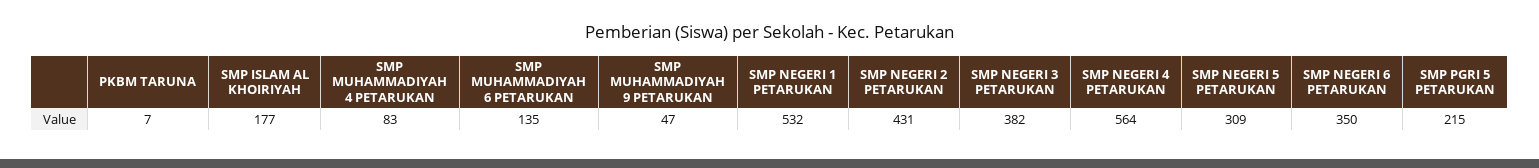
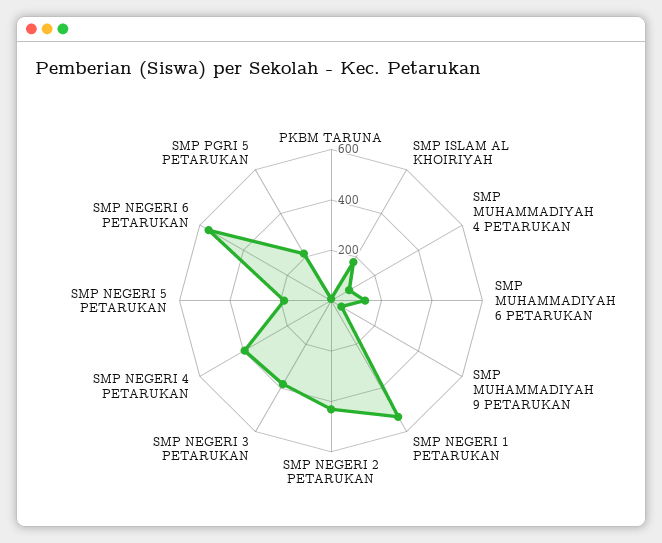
SMP NEGERI 4 PETARUKAN: 564 -> 400
SMP NEGERI 5 PETARUKAN: 309 -> 200
SMP NEGERI 6 PETARUKAN: 350 -> 550

